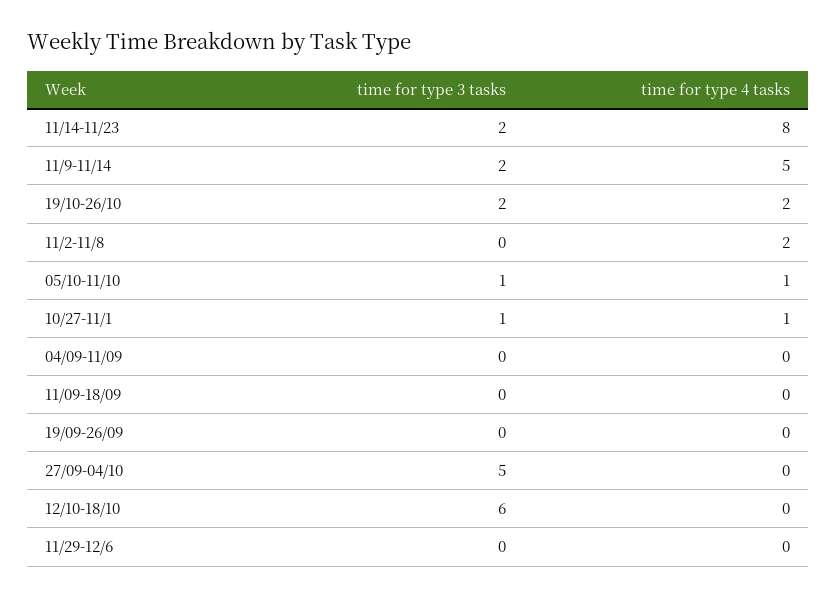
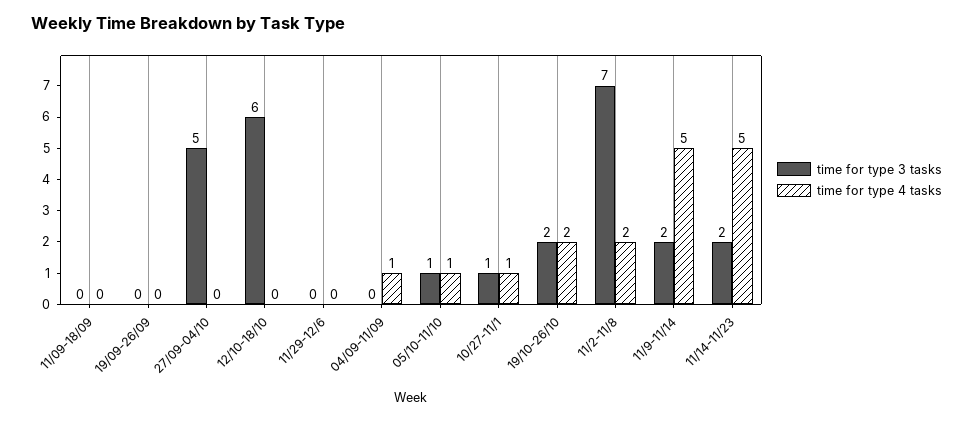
time for type 4 tasks, 11/14-11/23: 8 -> 5
time for type 3 tasks, 11/2-11/8: 0 -> 7
time for type 4 tasks, 04/09-11/09: 0 -> 1

